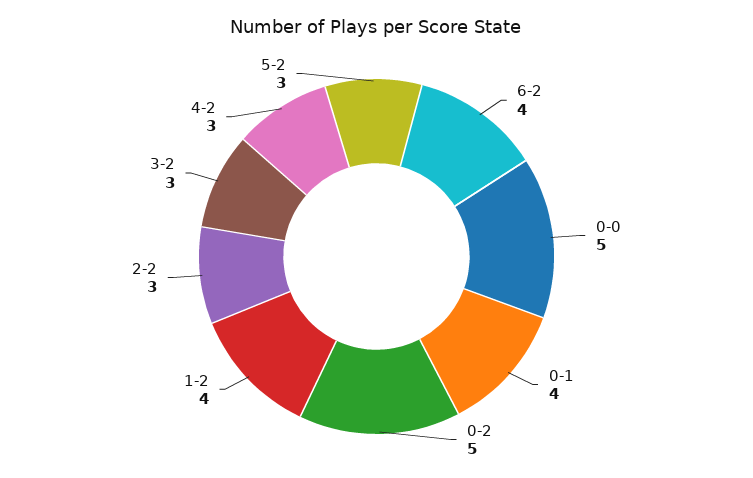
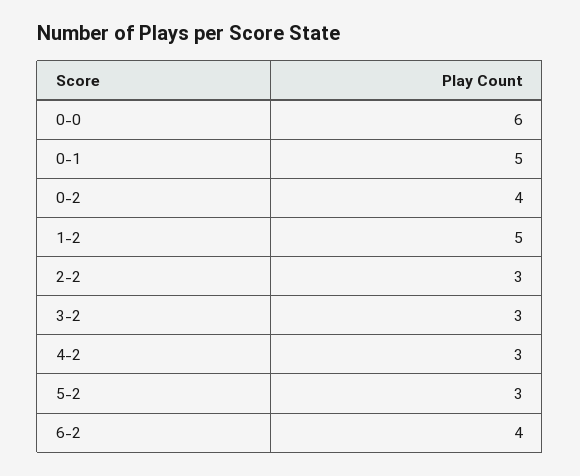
0-0: 5 -> 6
0-1: 4 -> 5
0-2: 5 -> 4
1-2: 4 -> 5

